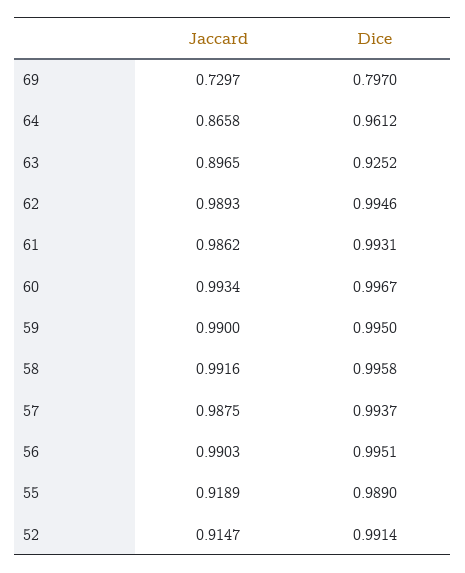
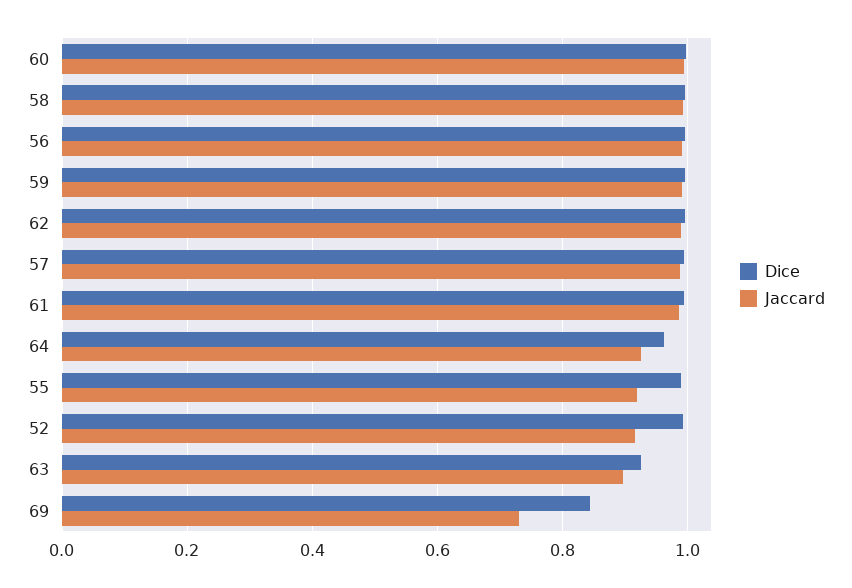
Dice, 69: 0.797 -> 0.84
Jaccard, 64: 0.8658 -> 0.92

